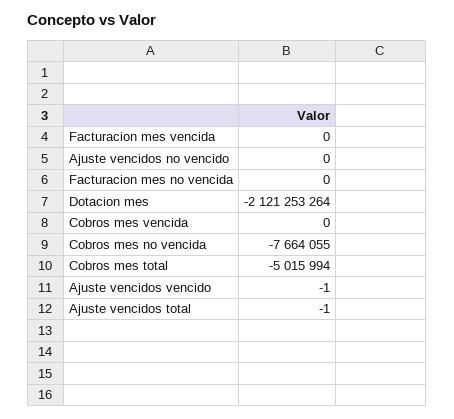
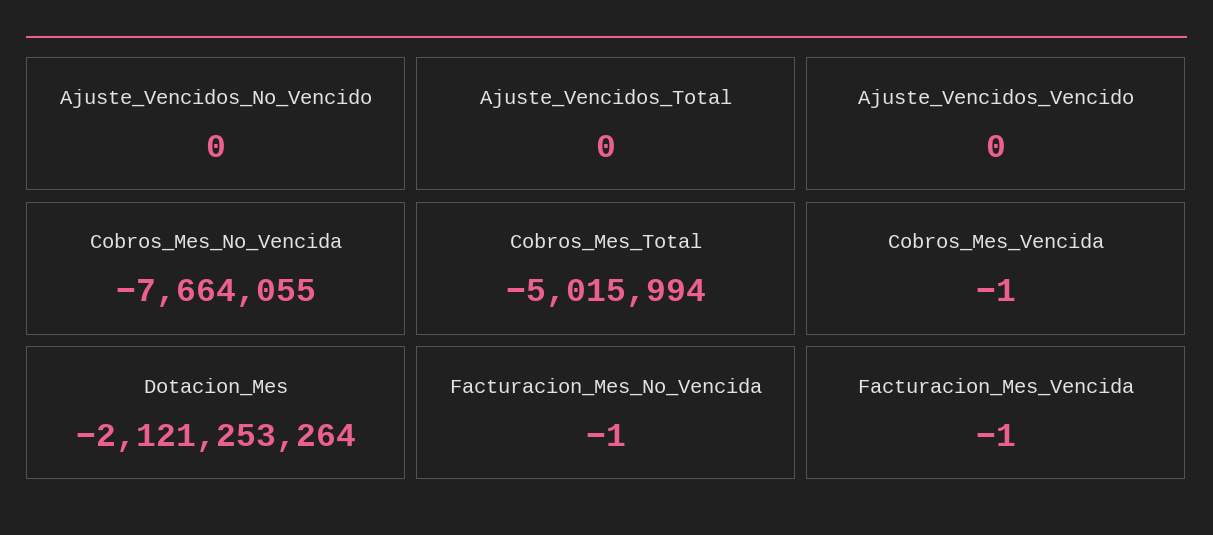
Facturacion mes vencida: 0 -> -1
Facturacion mes no vencida: 0 -> -1
Cobros mes vencida: 0 -> -1
Ajuste vencidos vencido: -1 -> 0
Ajuste vencidos total: -1 -> 0

